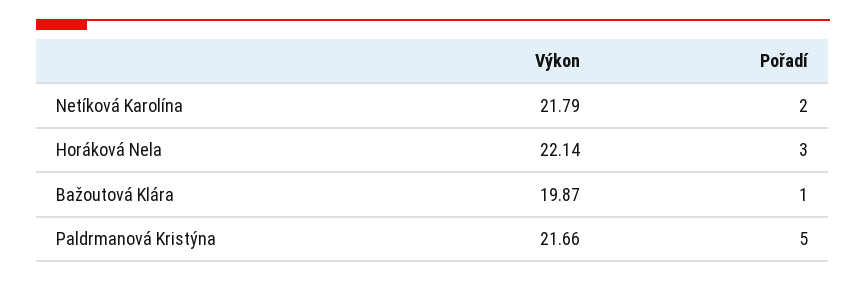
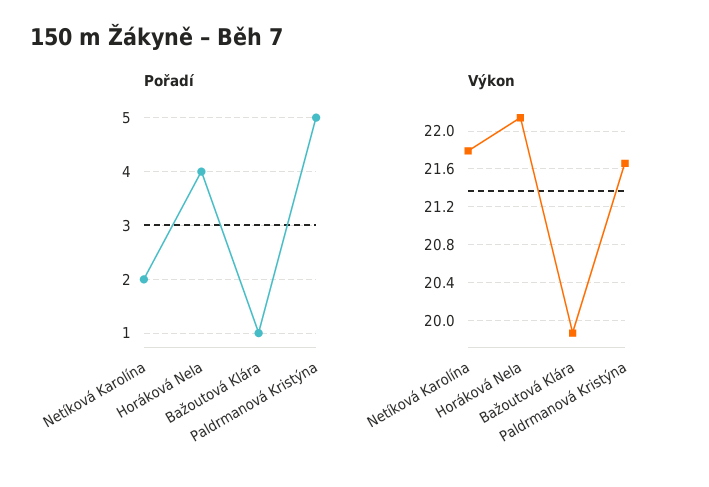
Pořadí, Horáková Nela: 3 -> 4

